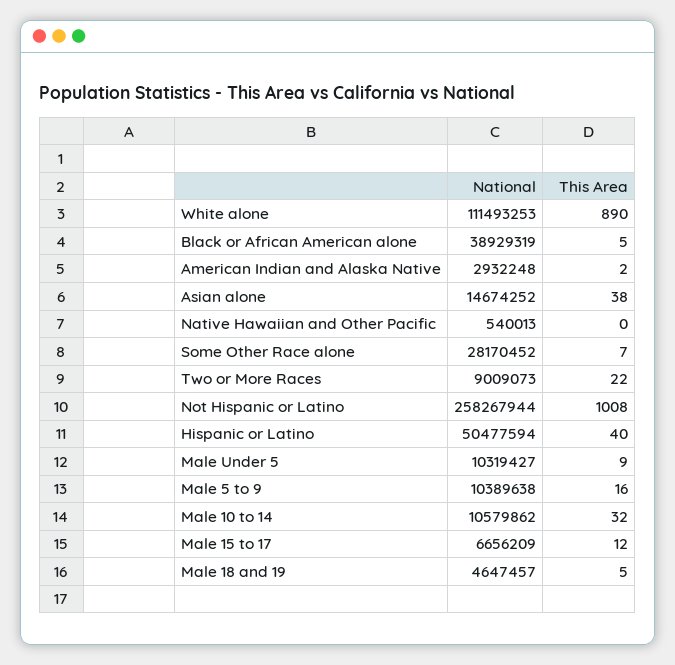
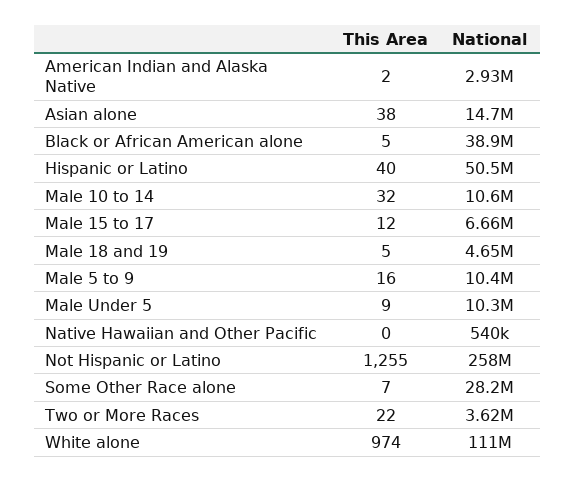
This Area, White alone: 890 -> 974
National, Two or More Races: 9009073 -> 3620000
This Area, Not Hispanic or Latino: 1008 -> 1255

